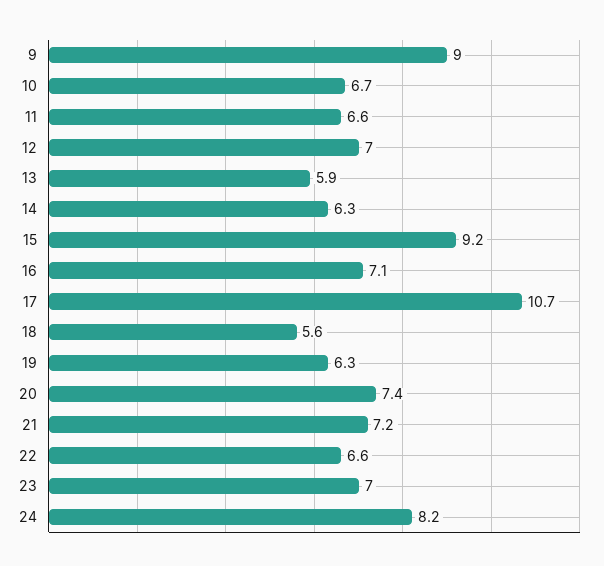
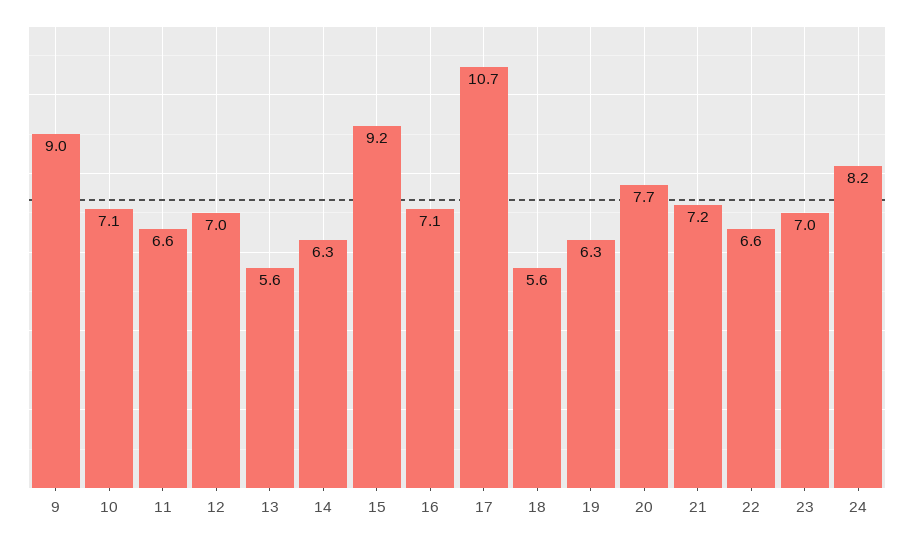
10: 6.7 -> 7.1
13: 5.9 -> 5.6
20: 7.4 -> 7.7

